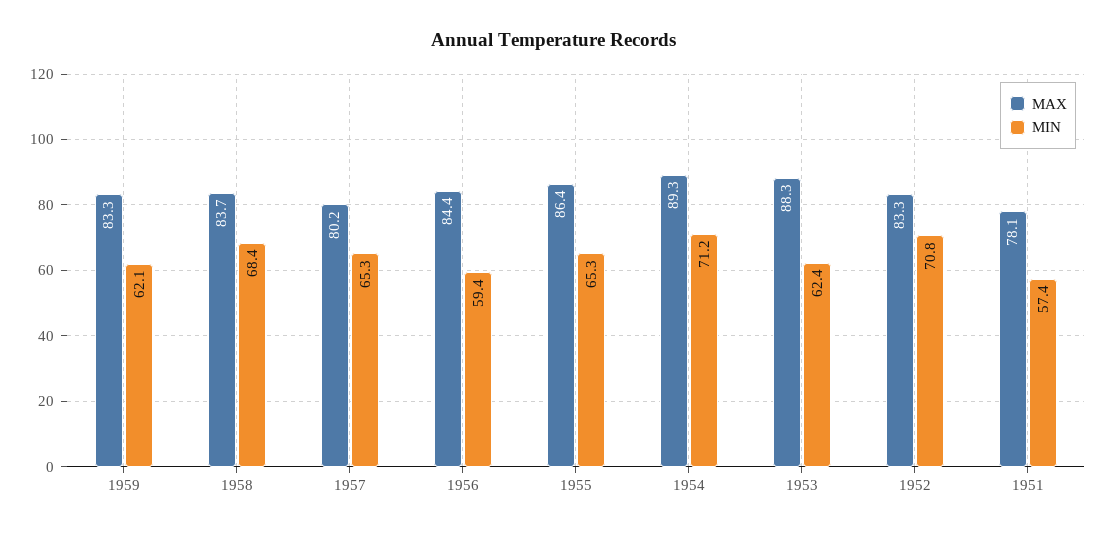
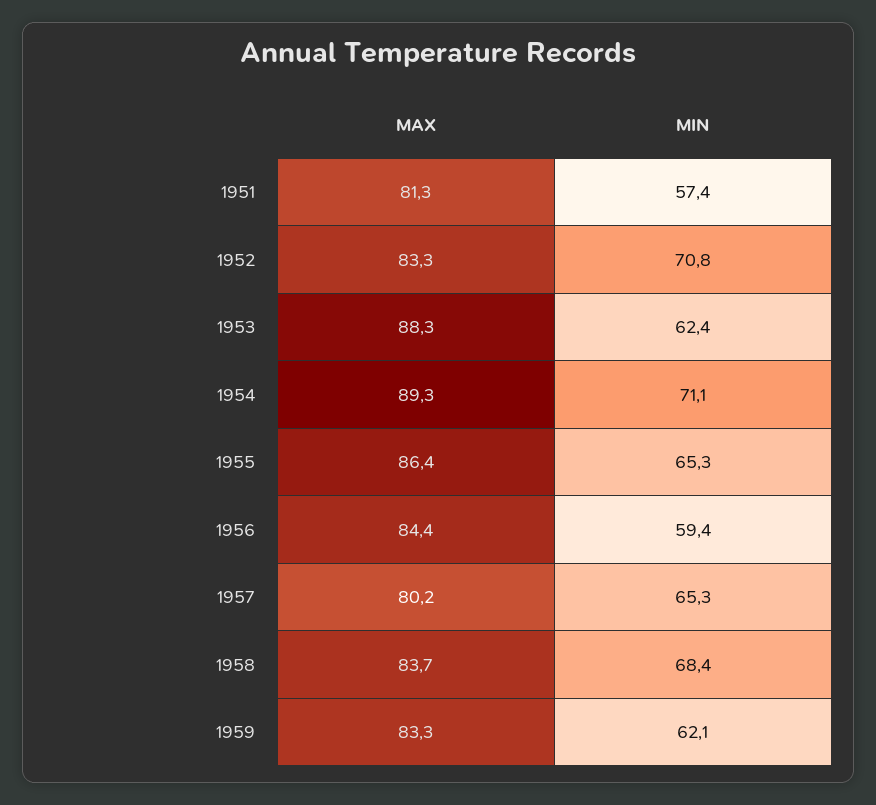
MIN, 1954: 71.2 -> 71.1
MAX, 1951: 78.1 -> 81.3

